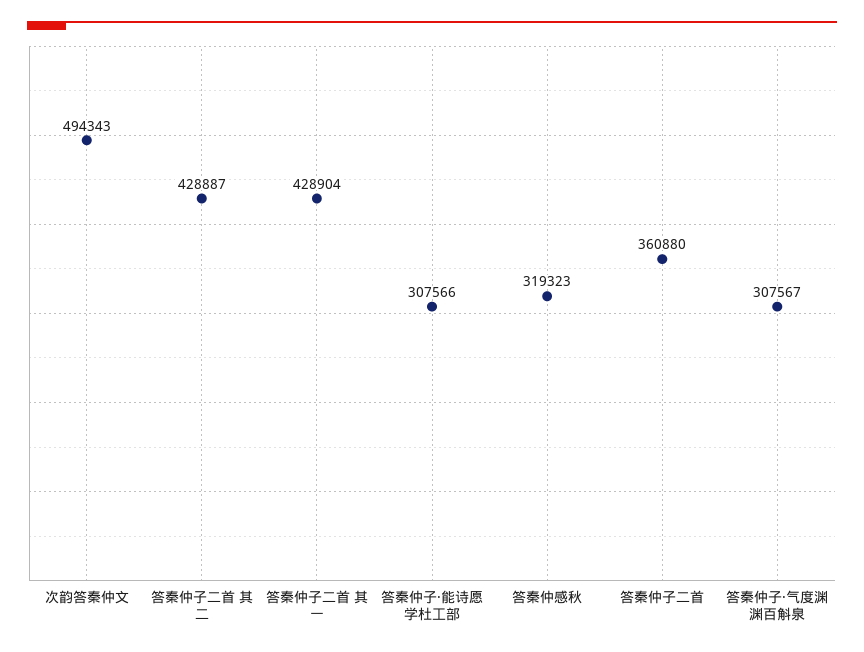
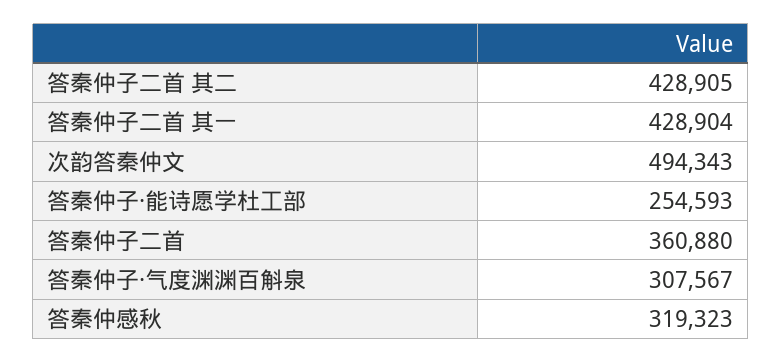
答秦仲子二首 其二: 428887 -> 428905
答秦仲子·能诗愿学杜工部: 307566 -> 254593

